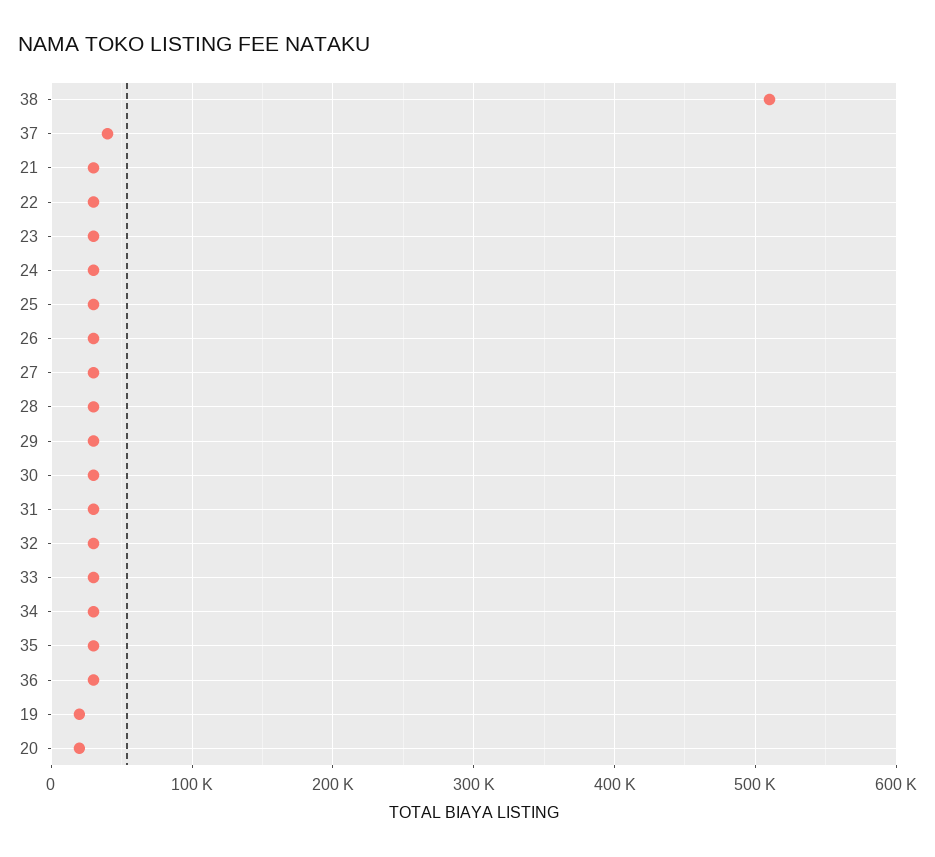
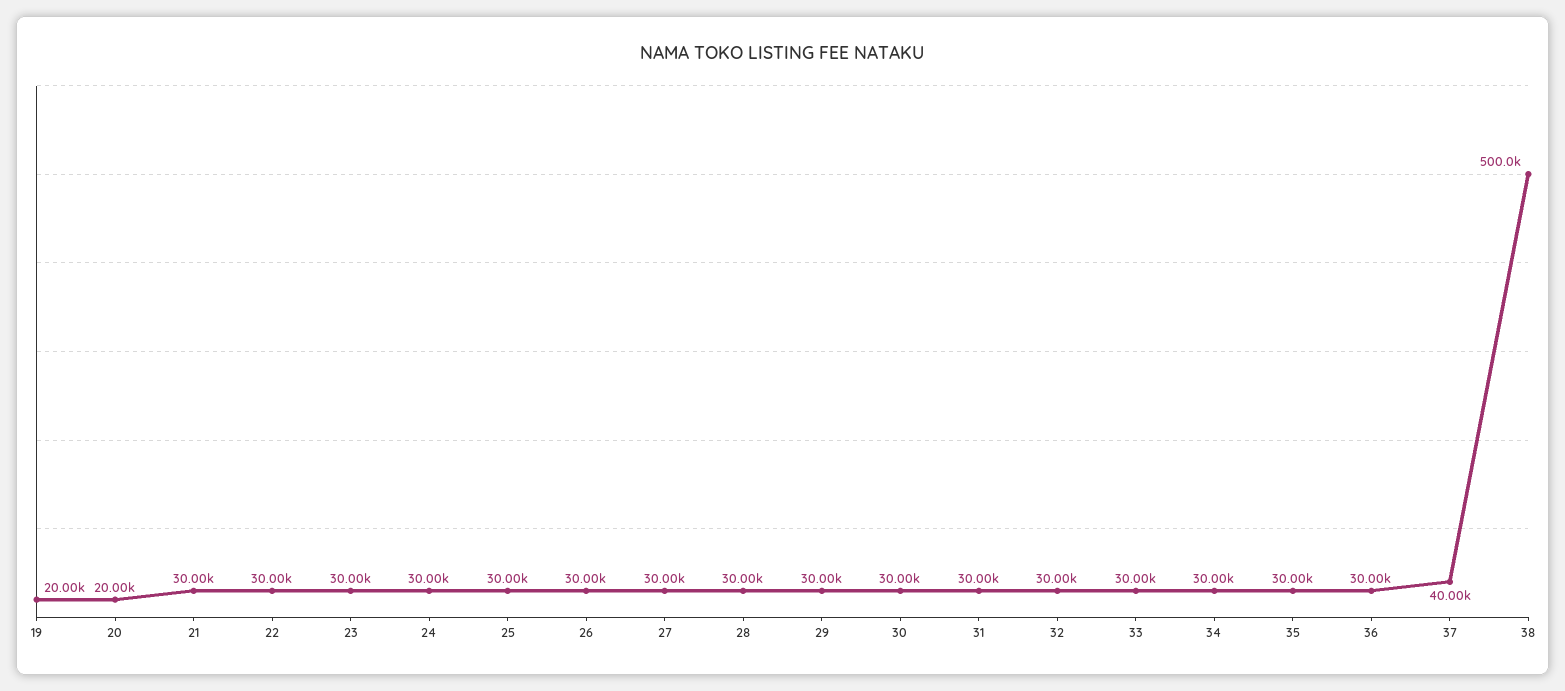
38: 510000 -> 500000

